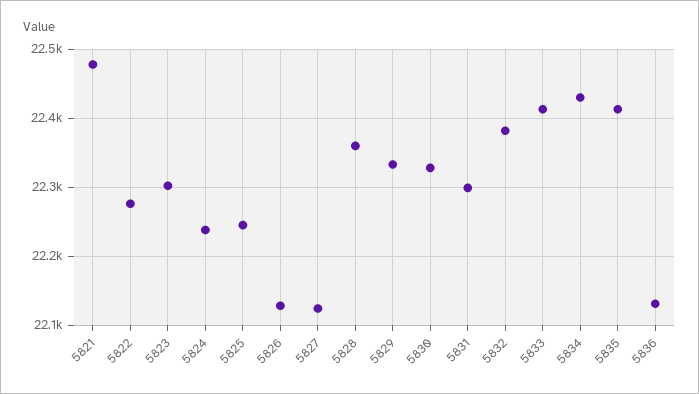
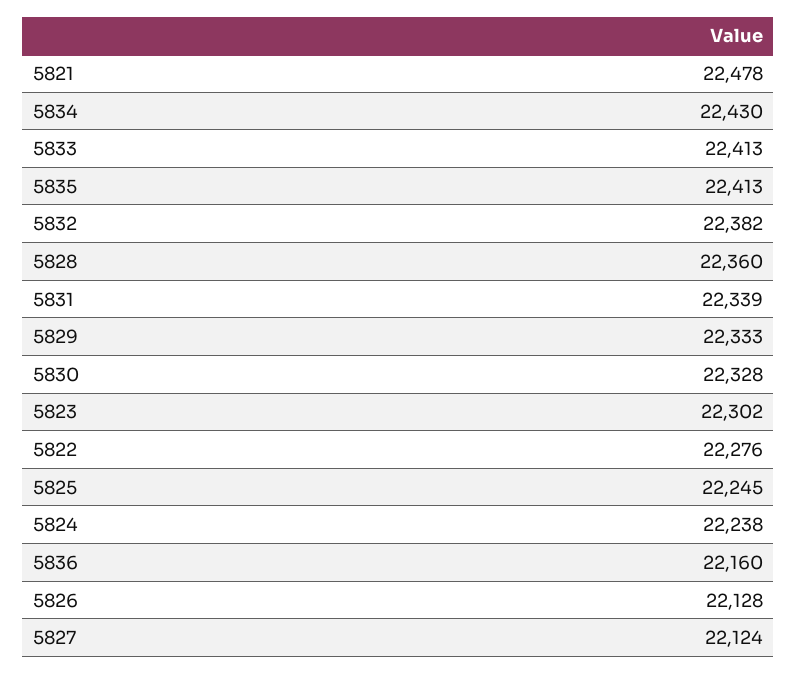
5831: 22300 -> 22339
5836: 22130 -> 22160

